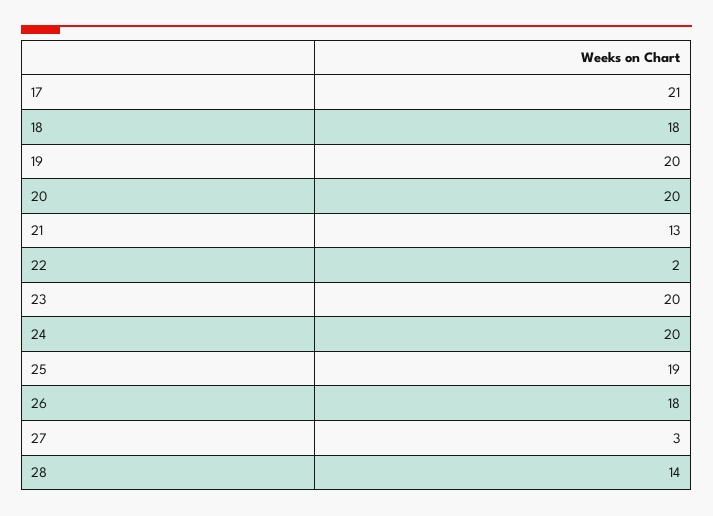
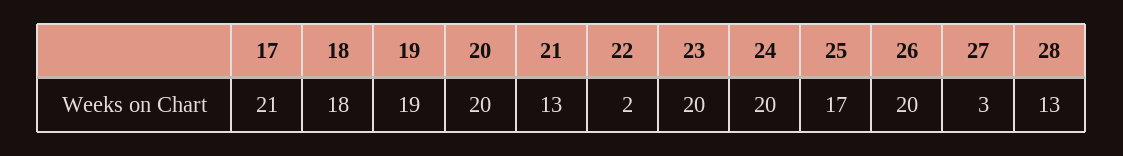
19: 20 -> 19
25: 19 -> 17
26: 18 -> 20
28: 14 -> 13

